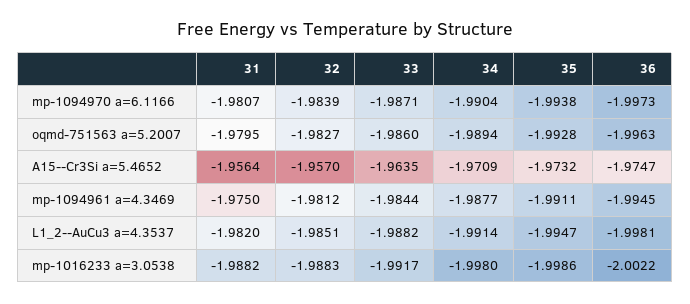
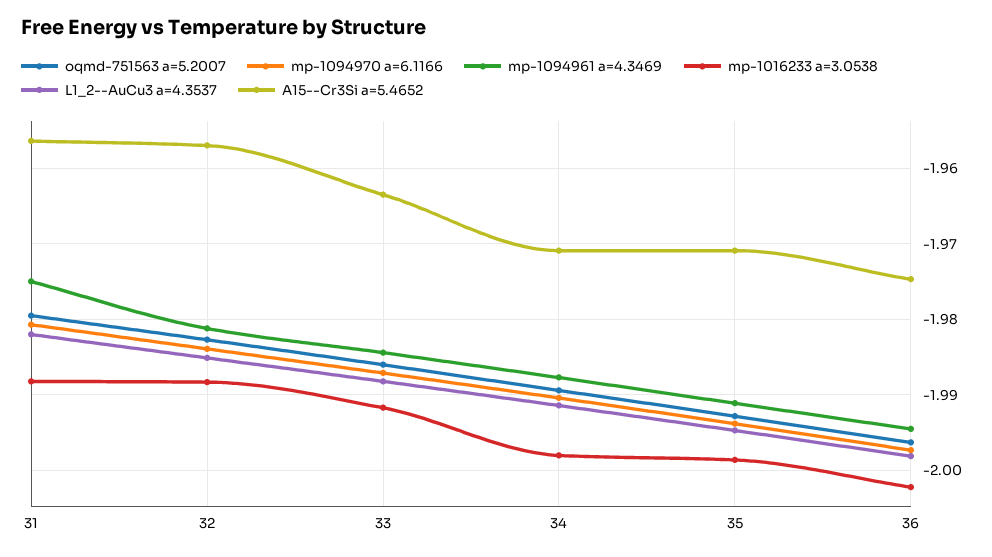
A15--Cr3Si a=5.4652, 35: -1.9732 -> -1.971

